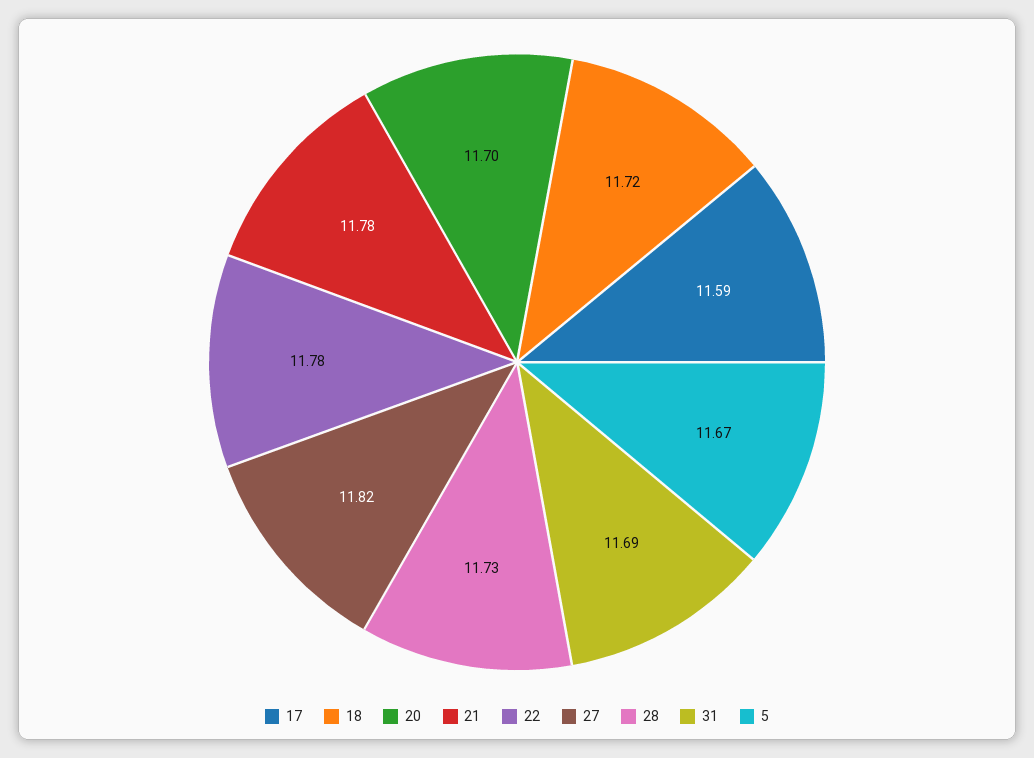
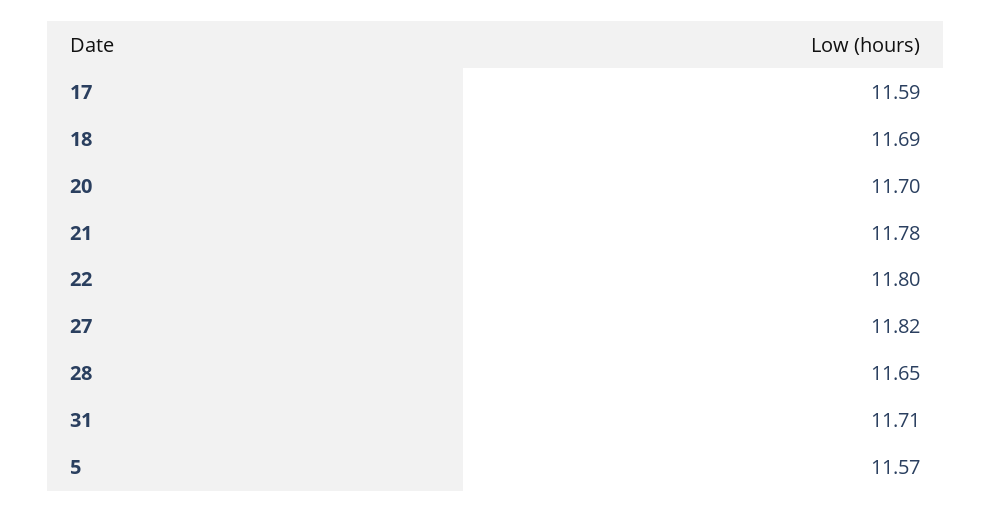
18: 11.72 -> 11.69
22: 11.78 -> 11.8
28: 11.73 -> 11.65
31: 11.69 -> 11.71
5: 11.67 -> 11.57

